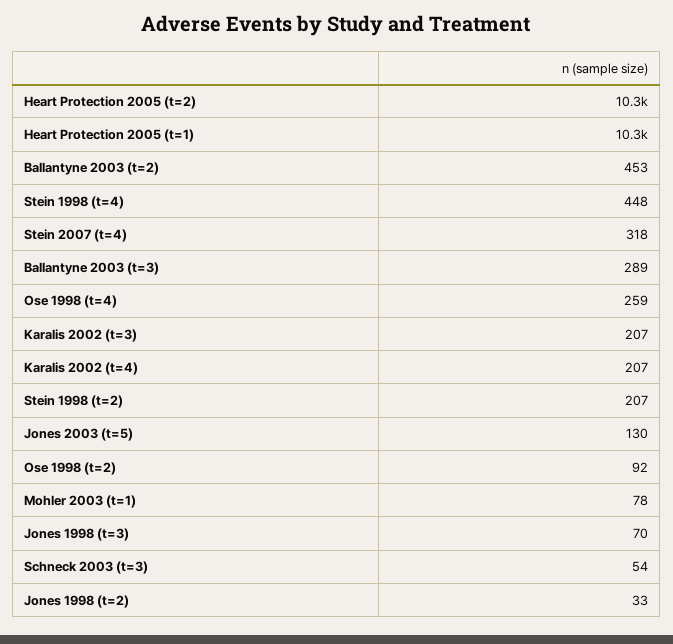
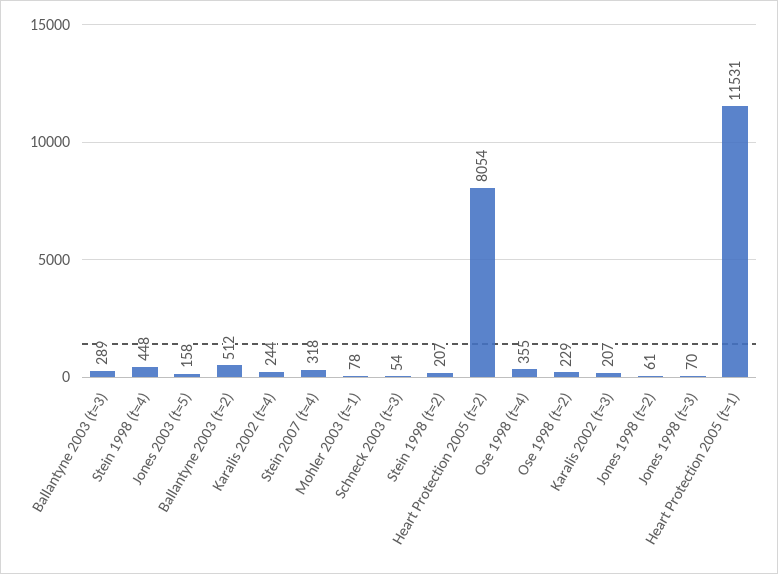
Heart Protection 2005 (t=2): 10300 -> 8054
Heart Protection 2005 (t=1): 10300 -> 11531
Ballantyne 2003 (t=2): 453 -> 512
Ose 1998 (t=4): 259 -> 355
Karalis 2002 (t=4): 207 -> 244
Jones 2003 (t=5): 130 -> 158
Ose 1998 (t=2): 92 -> 229
Jones 1998 (t=2): 33 -> 61

